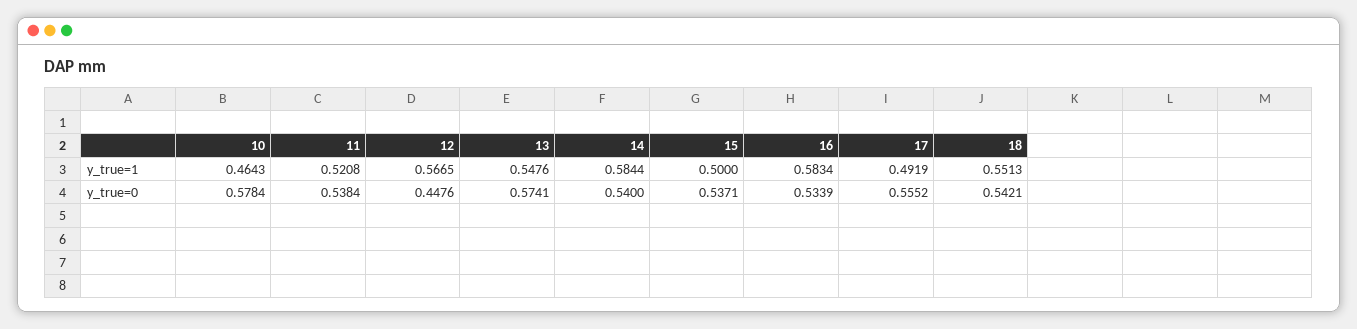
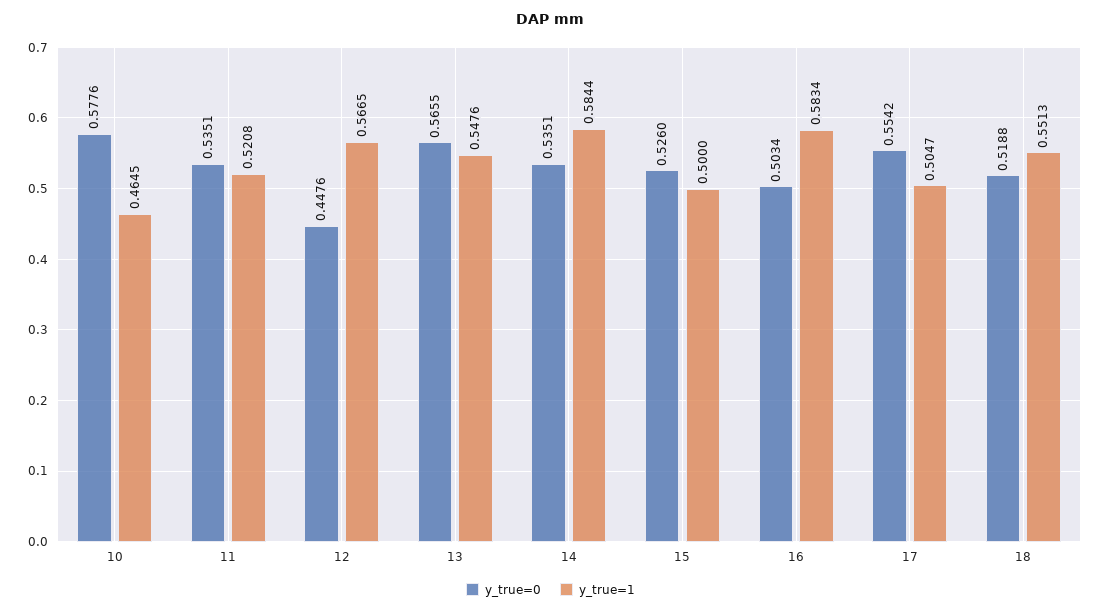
y_true=1, 10: 0.4643 -> 0.4645
y_true=1, 17: 0.4919 -> 0.5047
y_true=0, 10: 0.5784 -> 0.5776
y_true=0, 11: 0.5384 -> 0.5351
y_true=0, 13: 0.5741 -> 0.5655
y_true=0, 14: 0.54 -> 0.5351
y_true=0, 15: 0.5371 -> 0.526
y_true=0, 16: 0.5339 -> 0.5034
y_true=0, 17: 0.5552 -> 0.5542
y_true=0, 18: 0.5421 -> 0.5188

